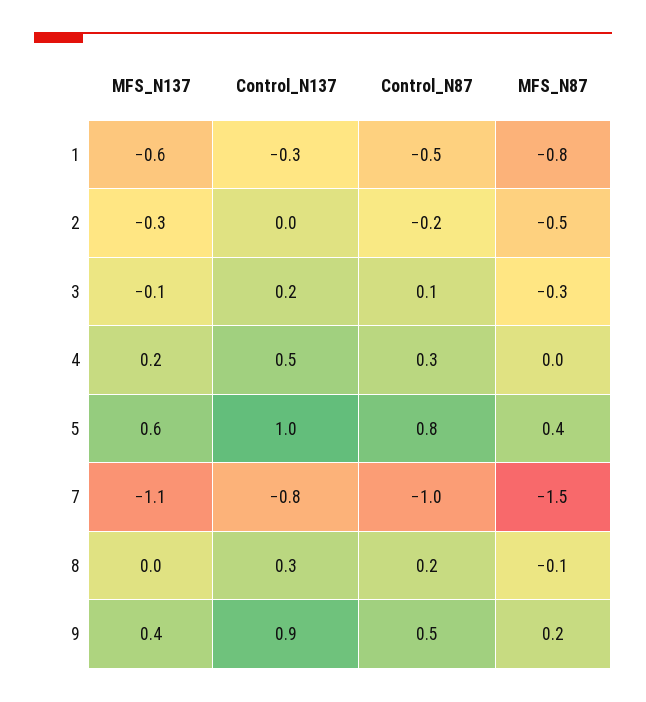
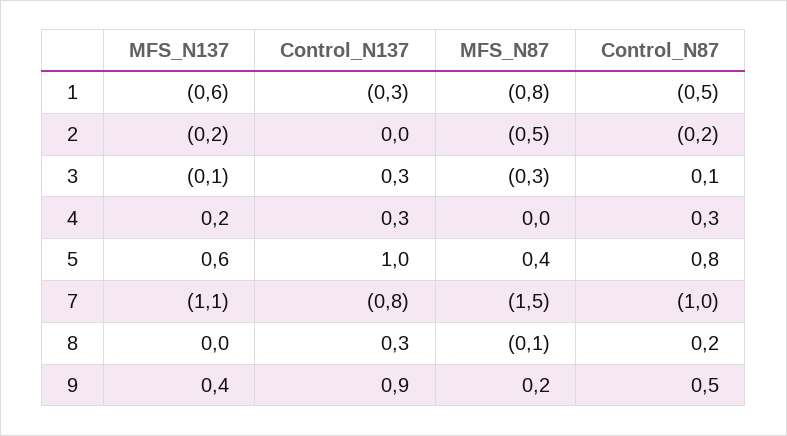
MFS_N137, 2: -0.3 -> -0.2
Control_N137, 3: 0.2 -> 0.3
Control_N137, 4: 0.5 -> 0.3

